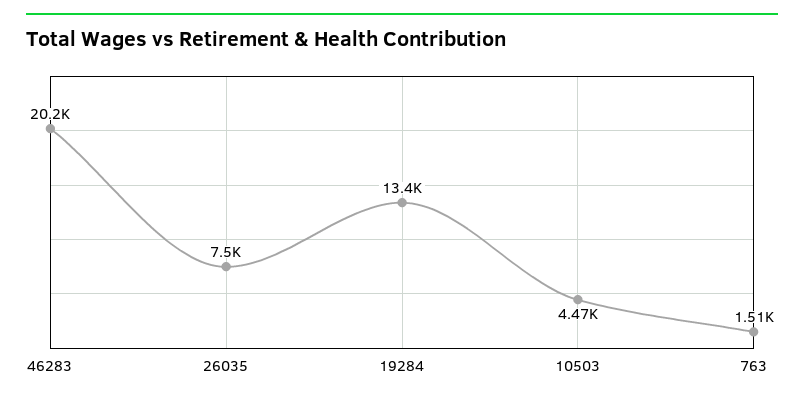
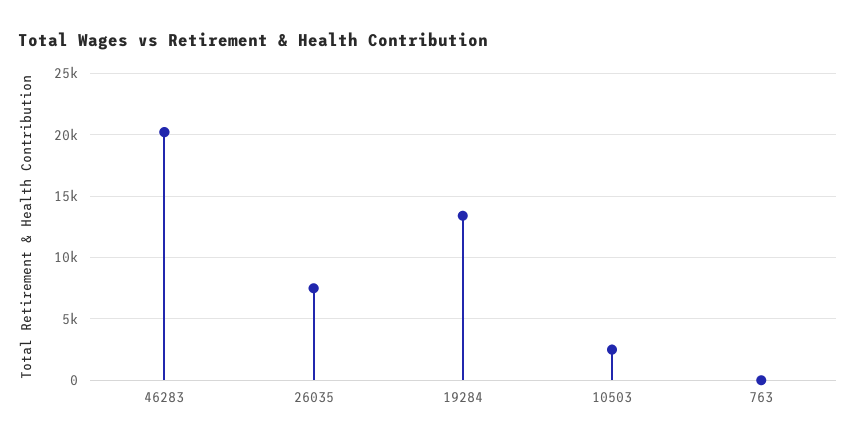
10503: 4470 -> 2500
763: 1510 -> 0

